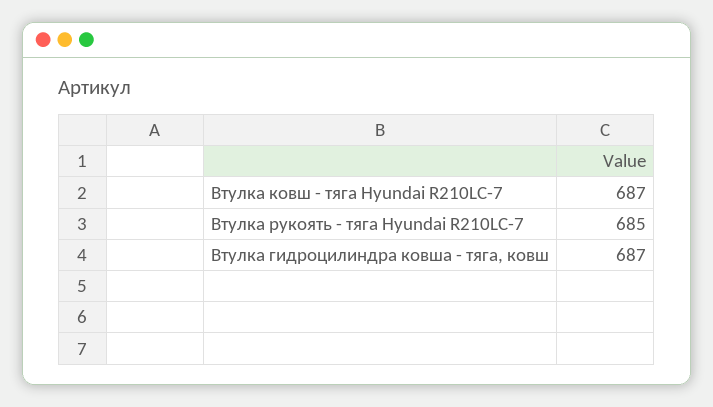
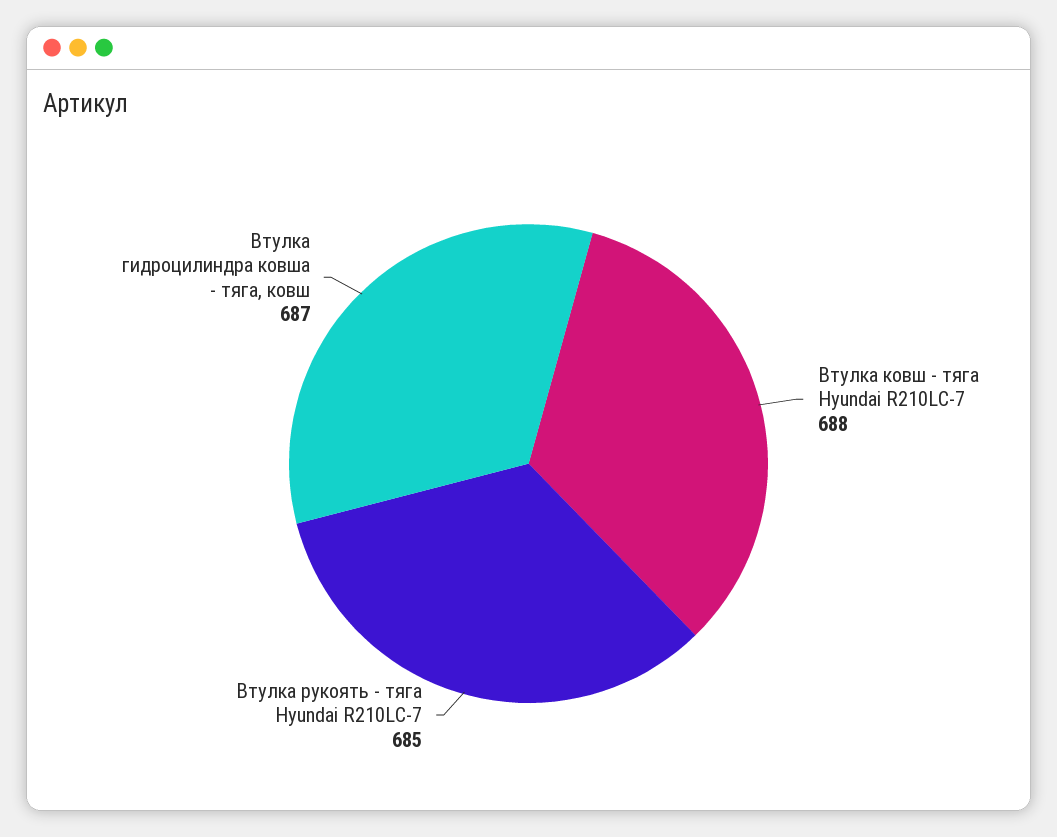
Втулка ковш - тяга Hyundai R210LC-7: 687 -> 688

